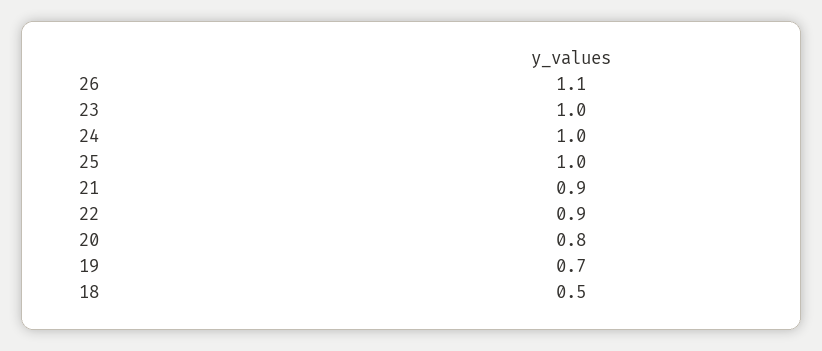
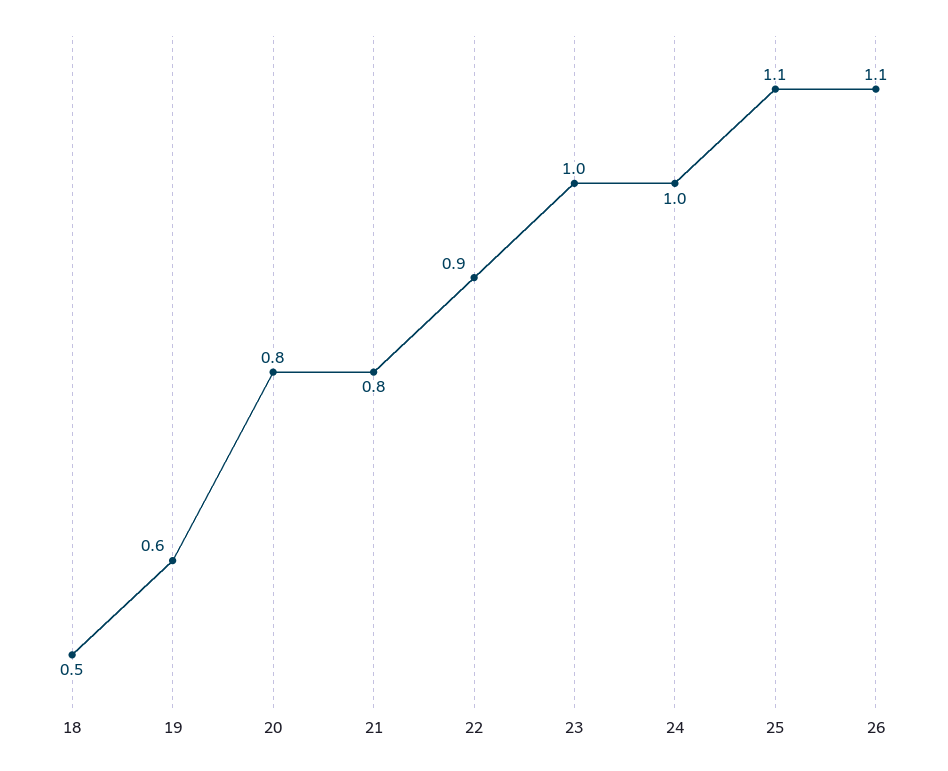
25: 1 -> 1.1
21: 0.9 -> 0.8
19: 0.7 -> 0.6

